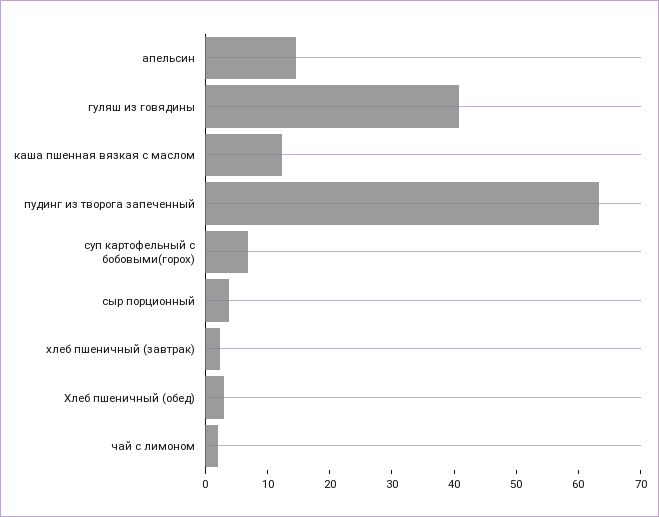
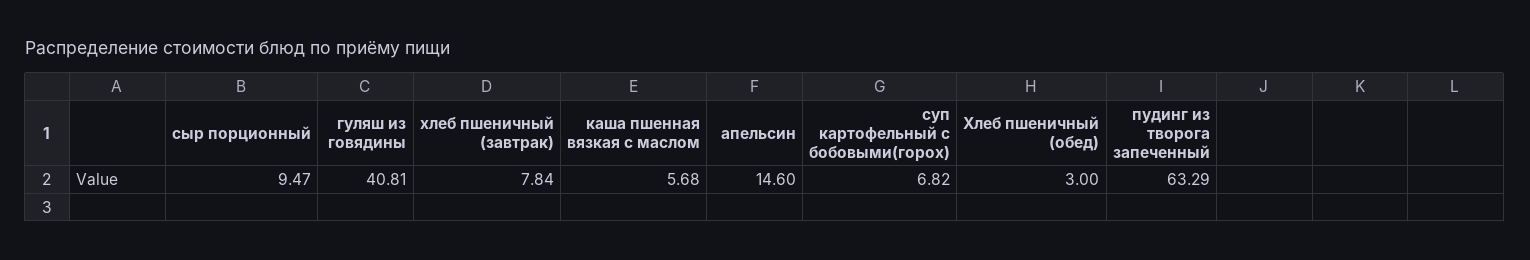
каша пшенная вязкая с маслом: 12 -> 5.68
сыр порционный: 4 -> 9.47
хлеб пшеничный (завтрак): 2 -> 7.84
чай с лимоном: 2 -> none

